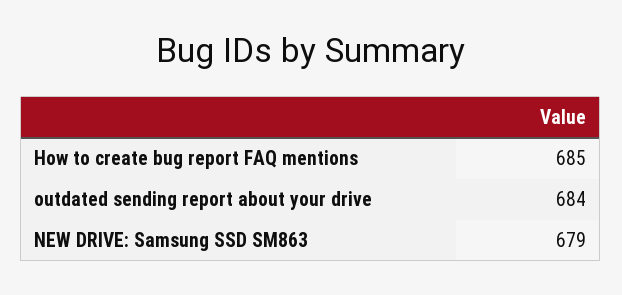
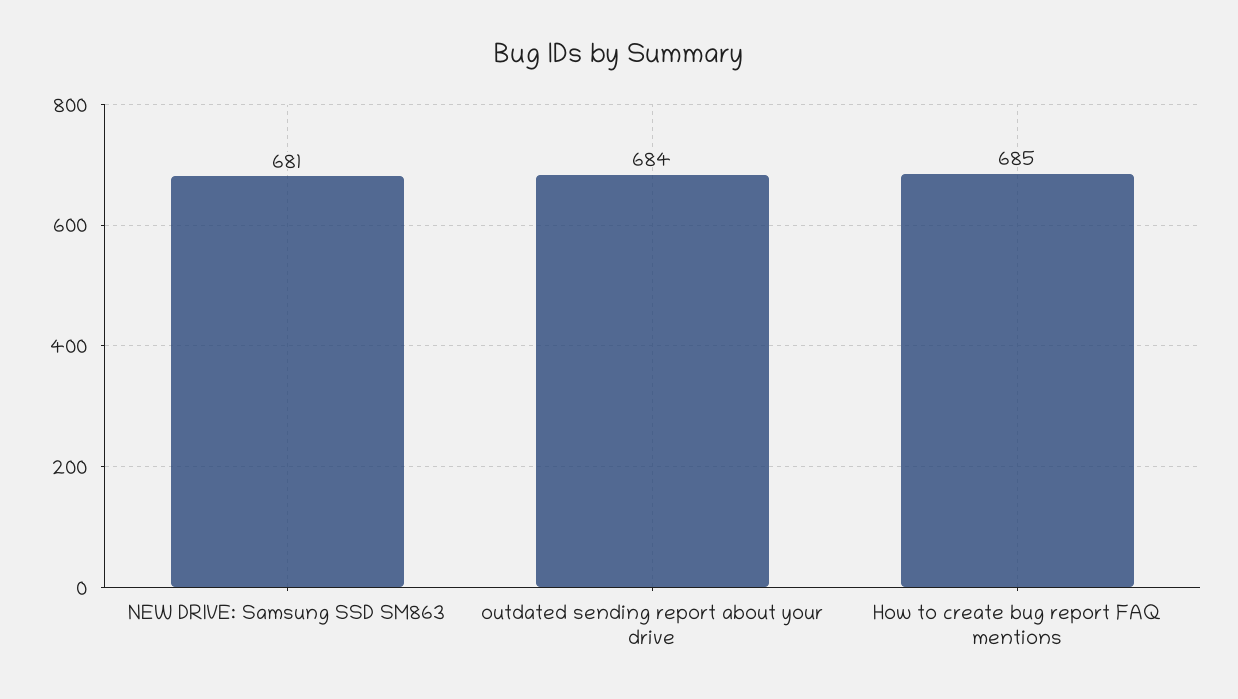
NEW DRIVE: Samsung SSD SM863: 679 -> 681

